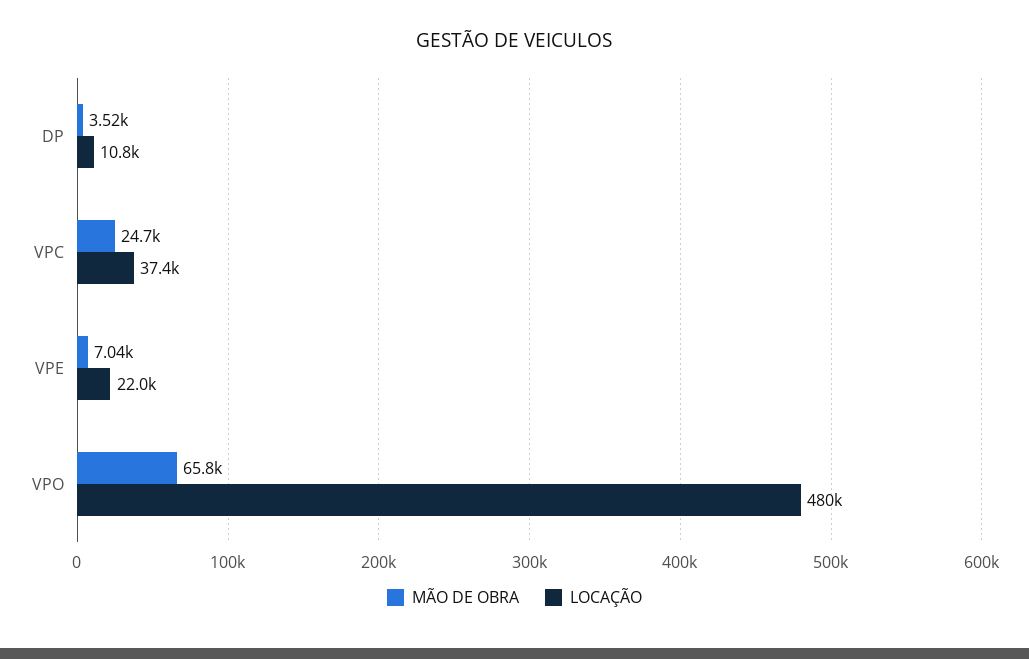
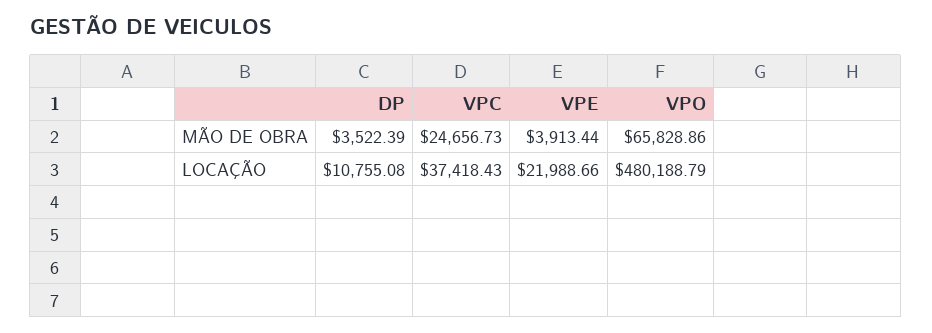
MÃO DE OBRA, VPE: 7040 -> 3913.44

